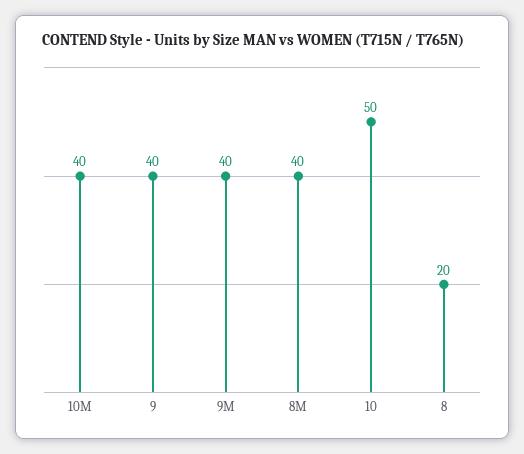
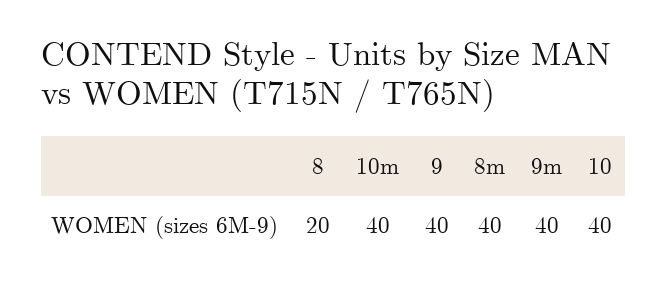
10: 50 -> 40

